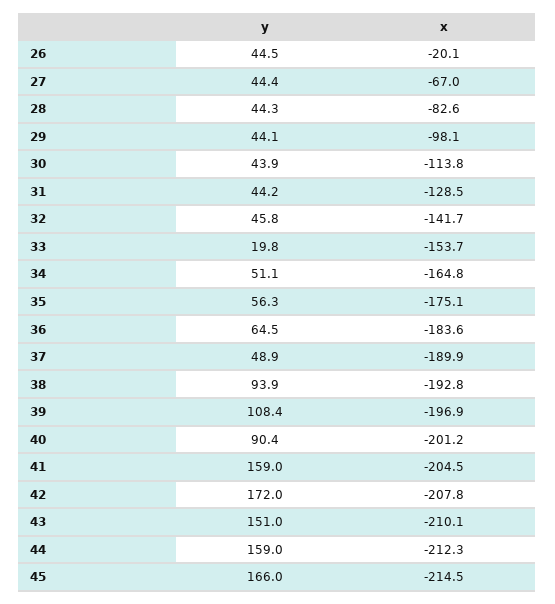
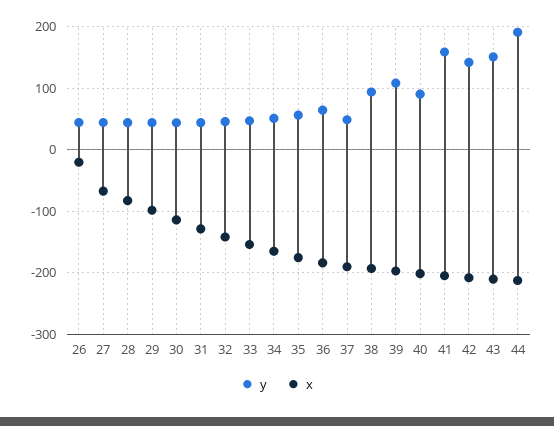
y, 33: 19.8 -> 50
y, 42: 172 -> 140
y, 44: 159 -> 190
y, 45: 166 -> none
x, 45: -214.5 -> none

